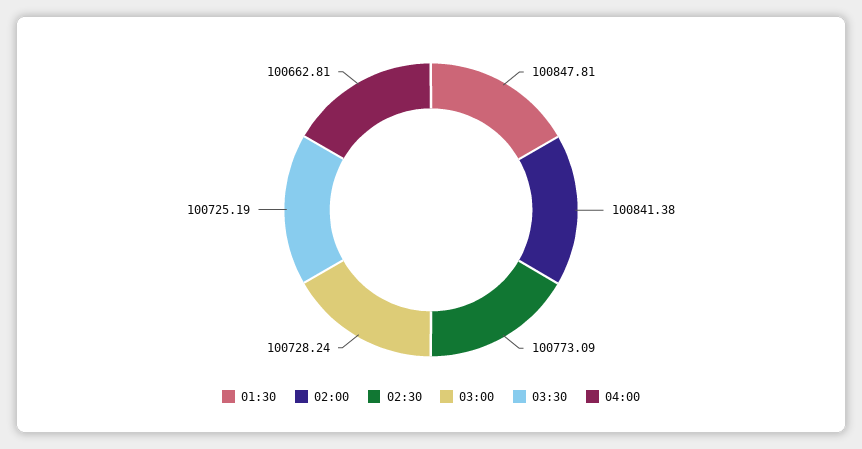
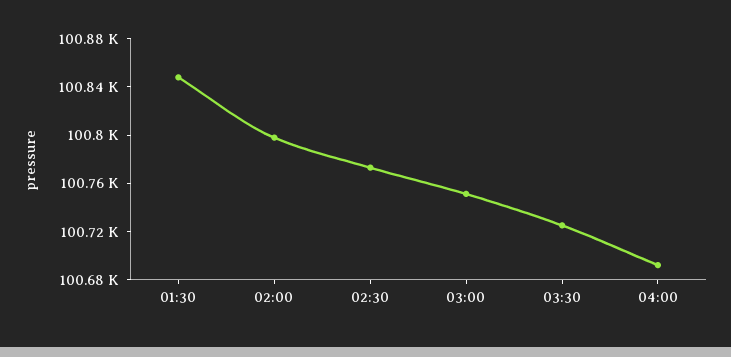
02:00: 100841.38 -> 100800
03:00: 100728.24 -> 100750
04:00: 100662.81 -> 100690

